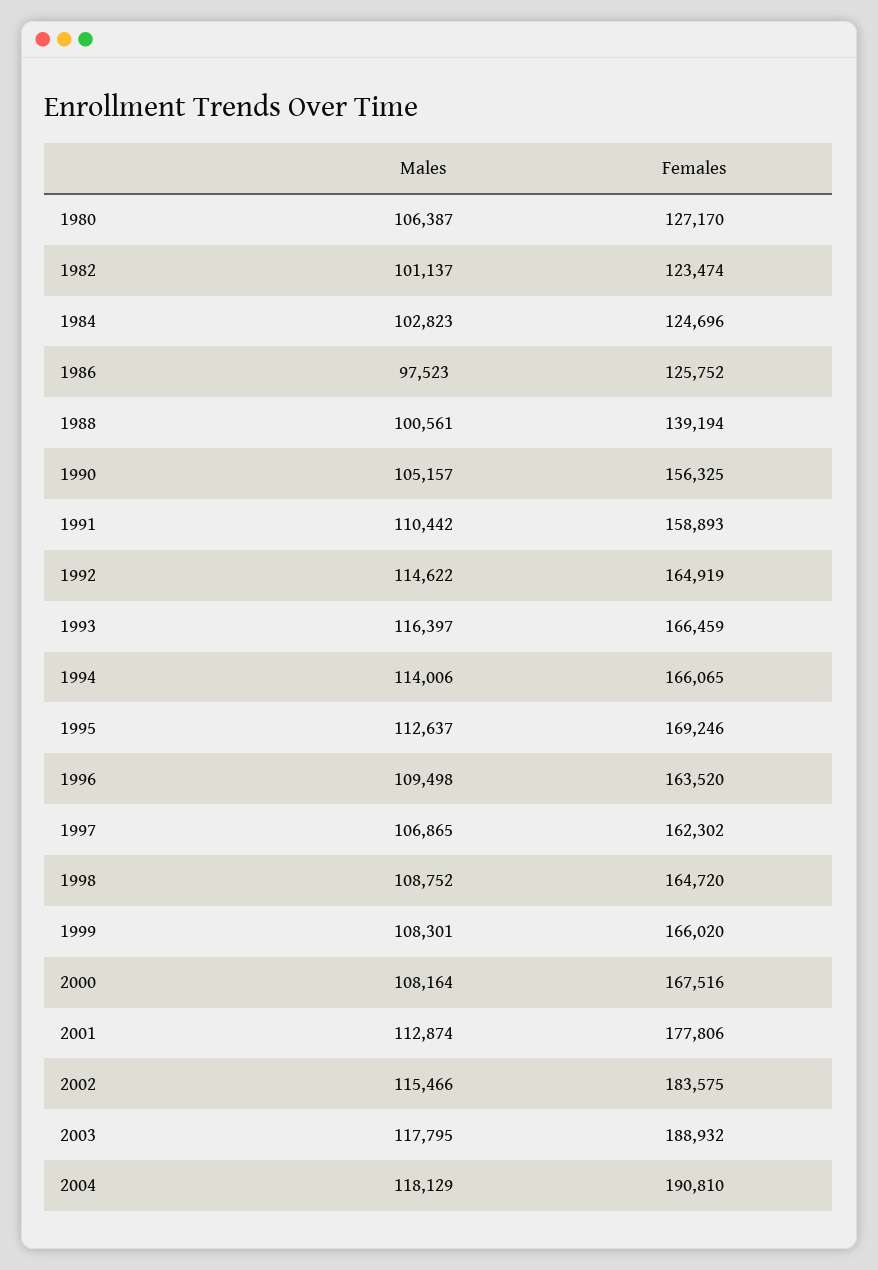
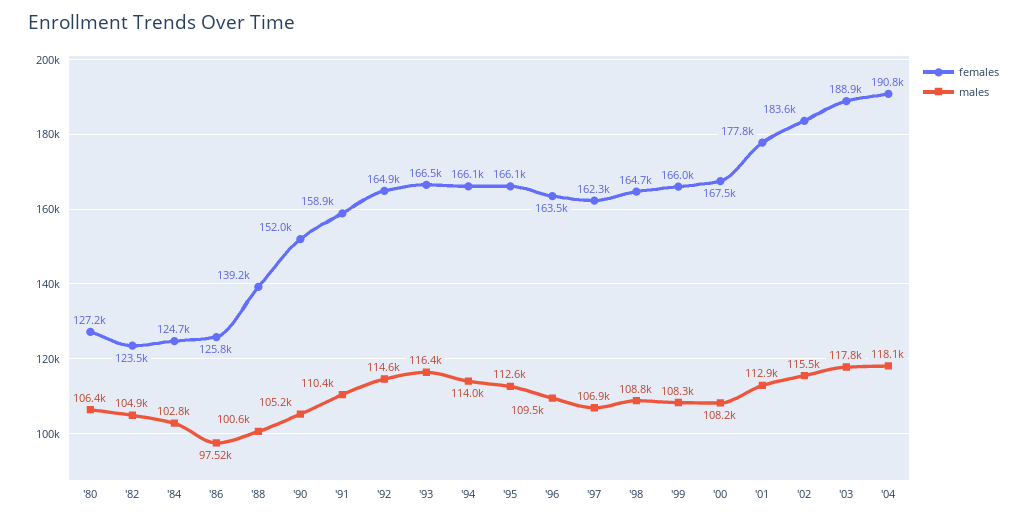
Males, 1982: 101137 -> 104900
Females, 1990: 156325 -> 152000
Females, 1995: 169246 -> 166100

